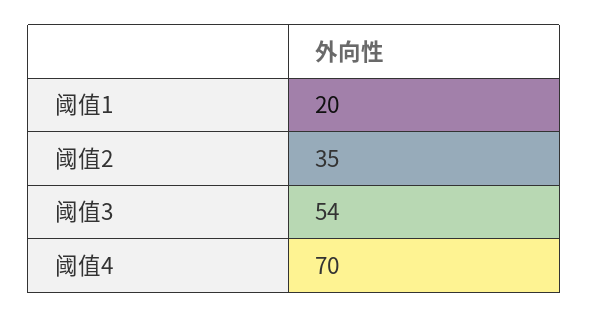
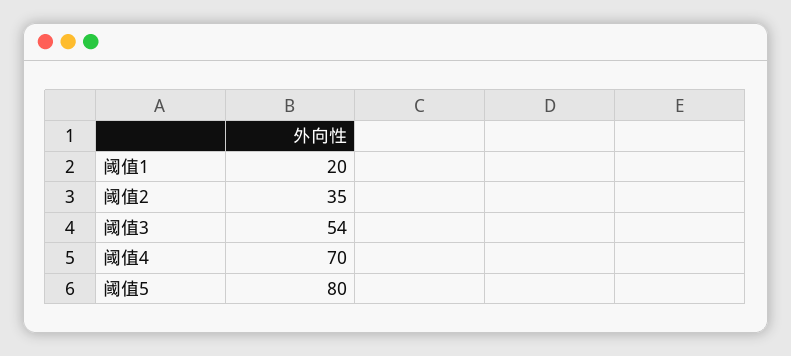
阈值5: none -> 80

